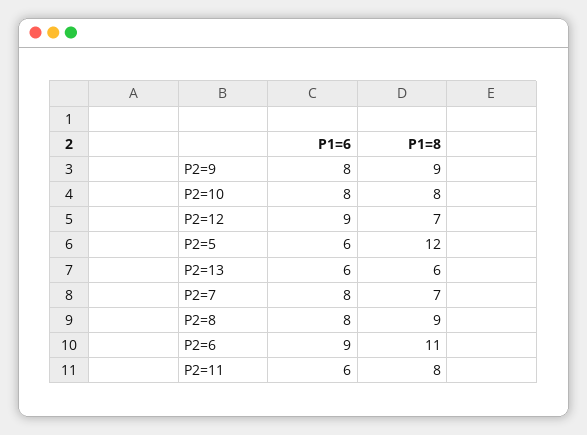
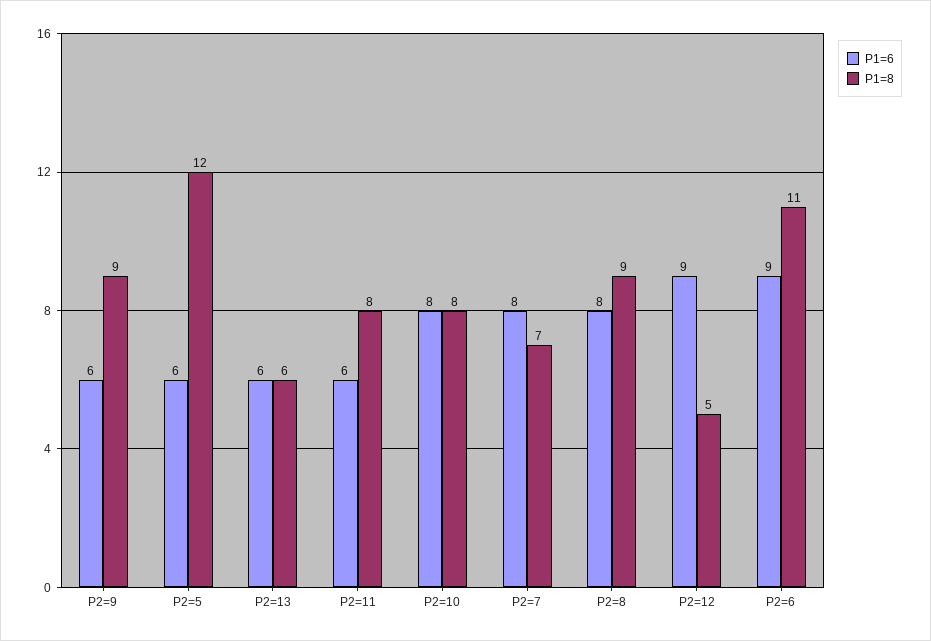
P1=6, P2=9: 8 -> 6
P1=8, P2=12: 7 -> 5

